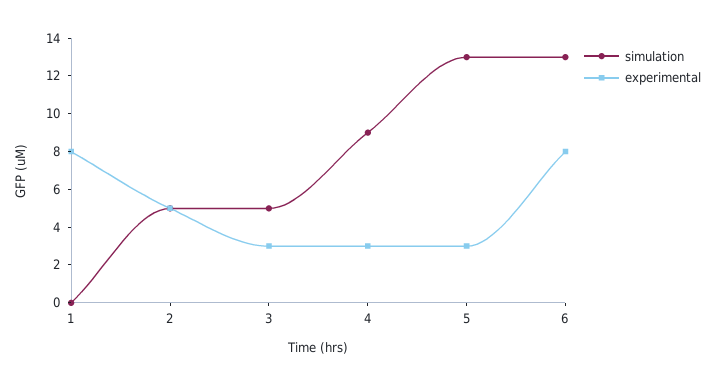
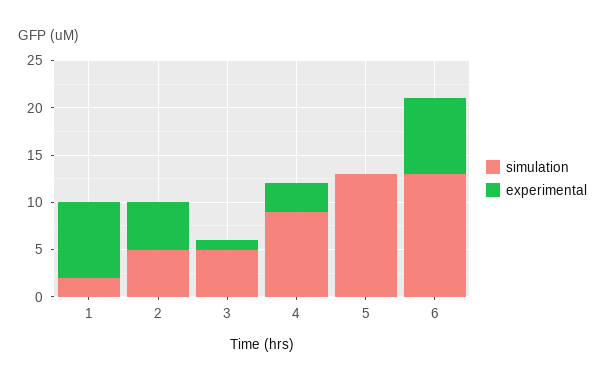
simulation, 1: 0 -> 2
experimental, 3: 3 -> 1
experimental, 5: 3 -> 0

